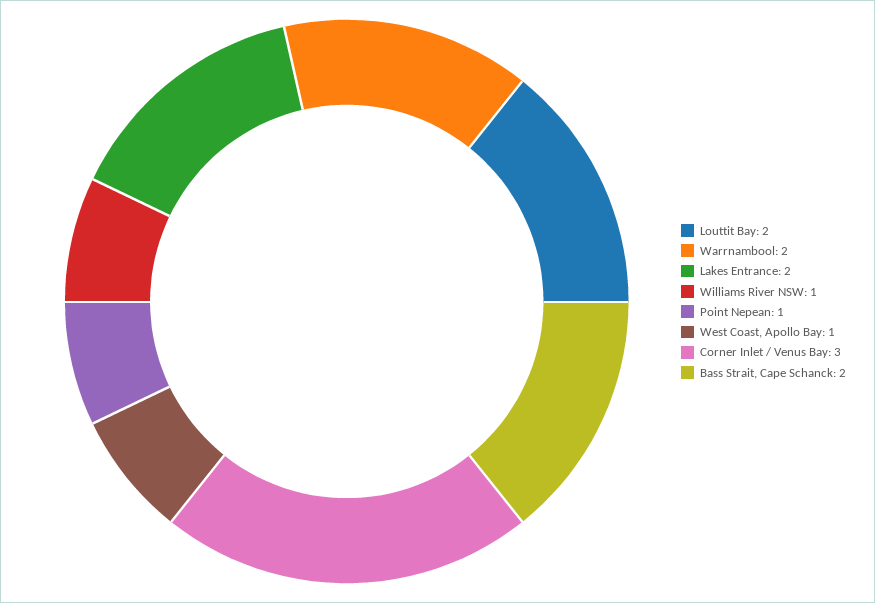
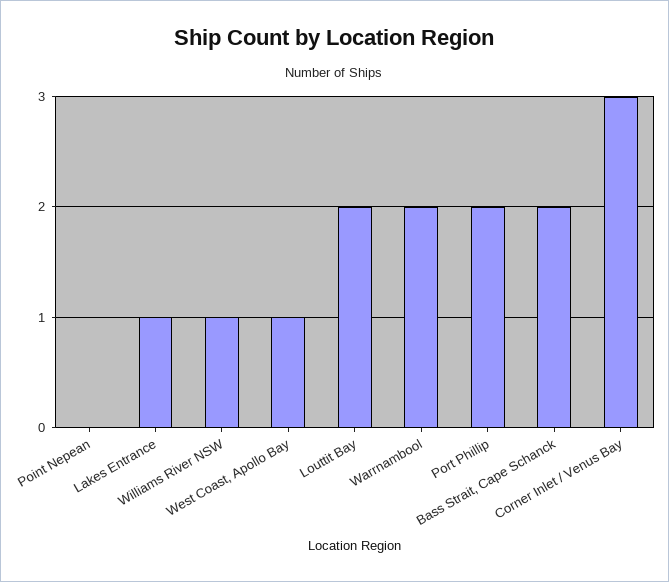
Lakes Entrance: 2 -> 1
Point Nepean: 1 -> 0
Port Phillip: none -> 2

